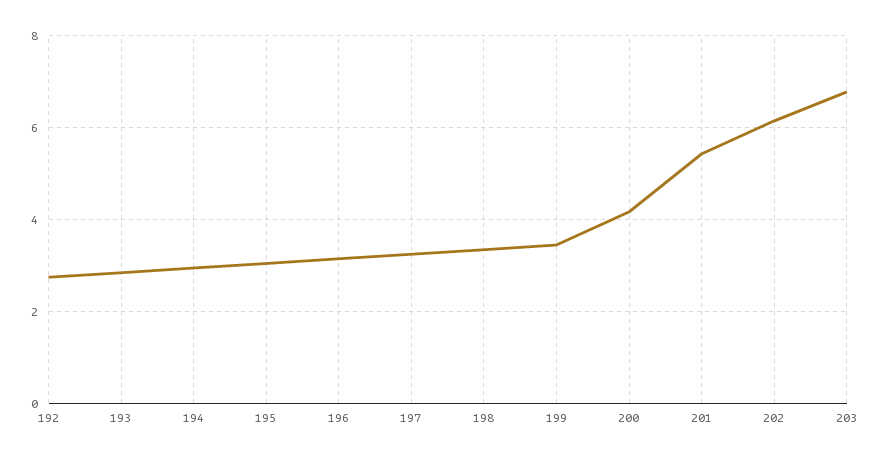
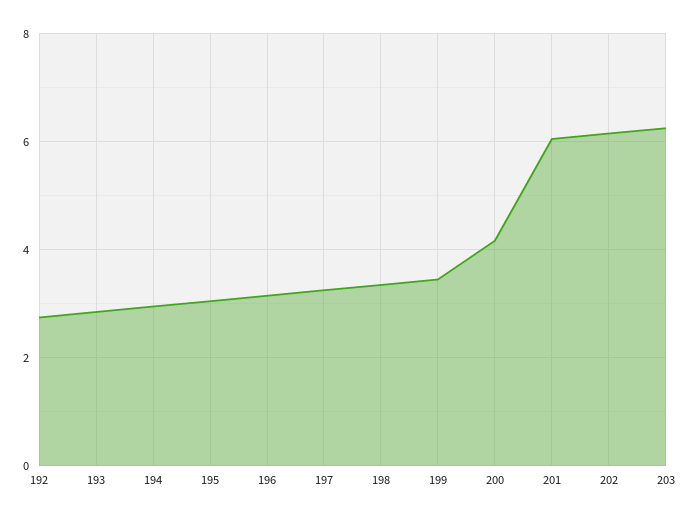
201: 5.4 -> 6
203: 6.8 -> 6.2

